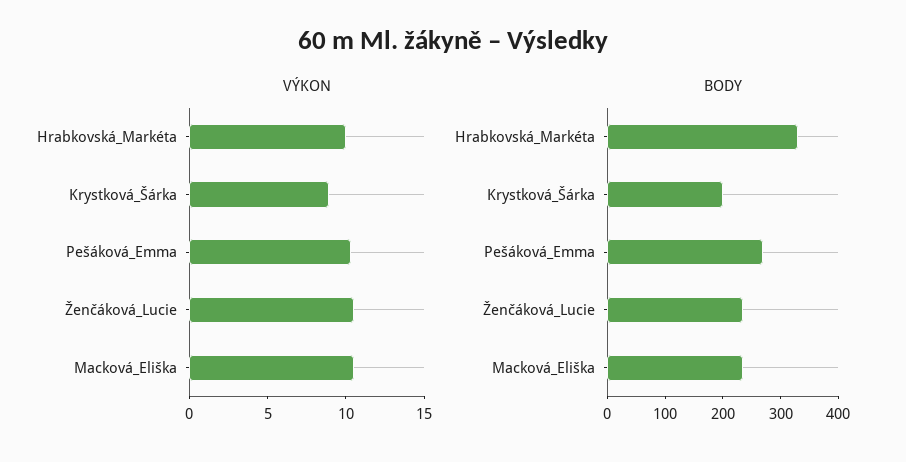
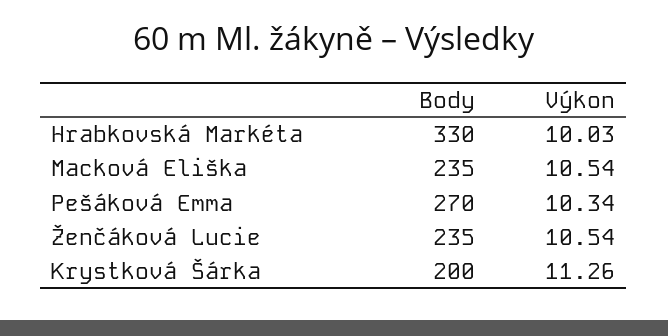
VÝKON, Krystková_Šárka: 9 -> 11.26

